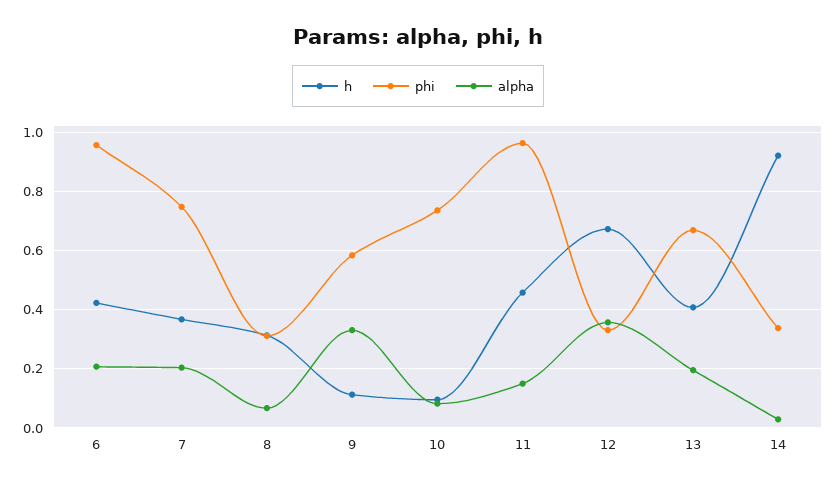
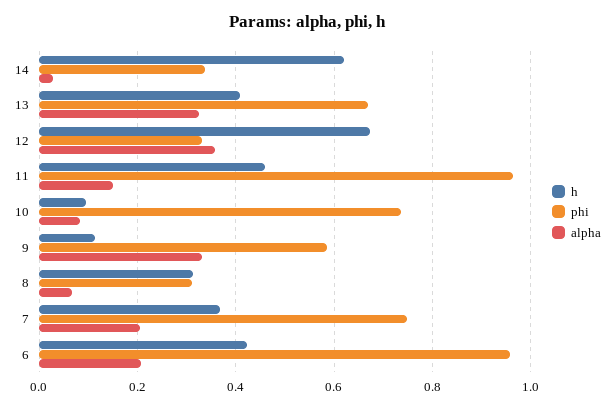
alpha, 13: 0.2 -> 0.32
h, 14: 0.925 -> 0.62

